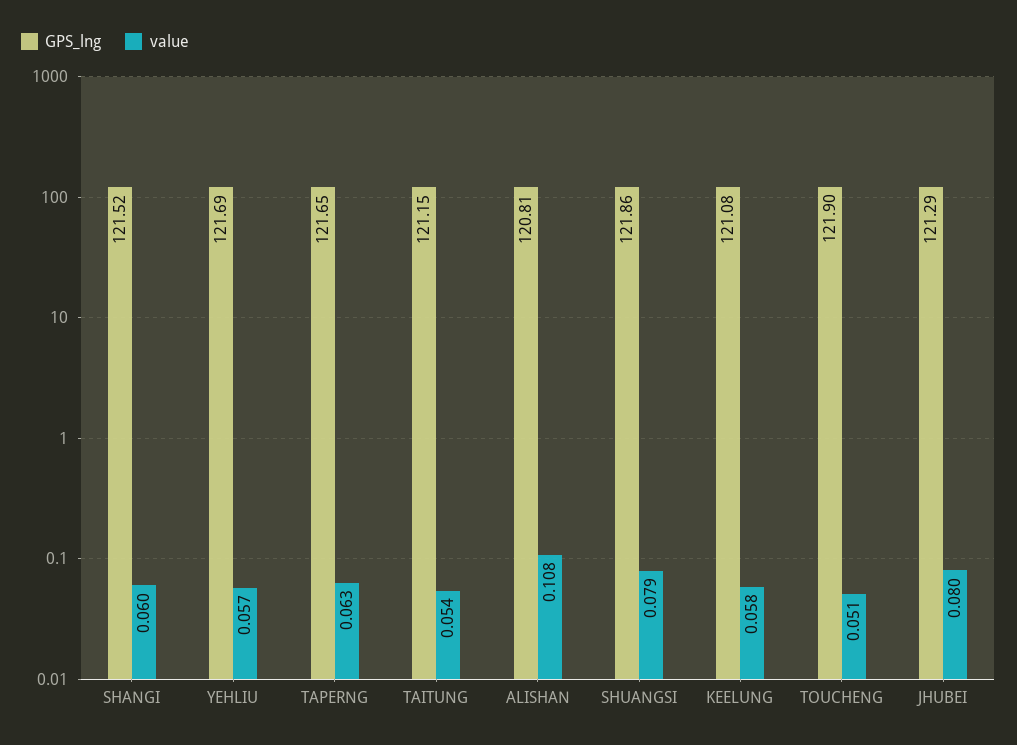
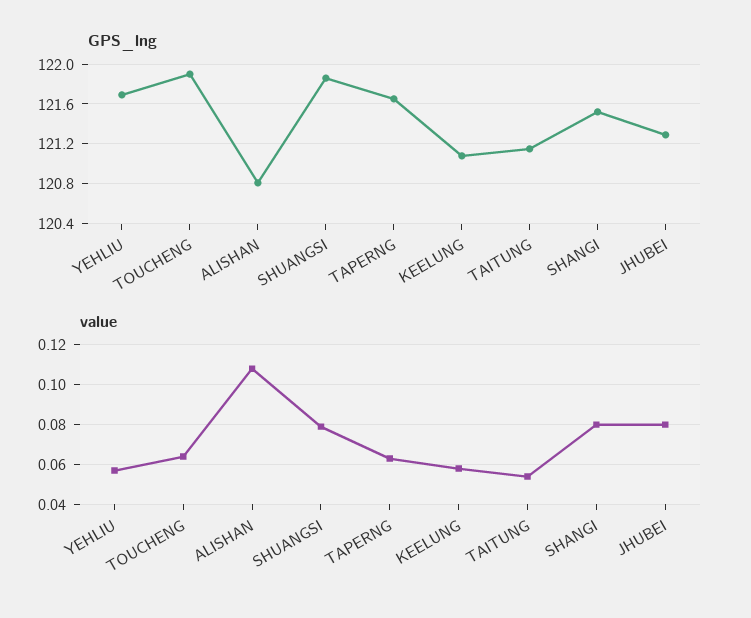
value, SHANGI: 0.06 -> 0.08
value, TOUCHENG: 0.051 -> 0.065

